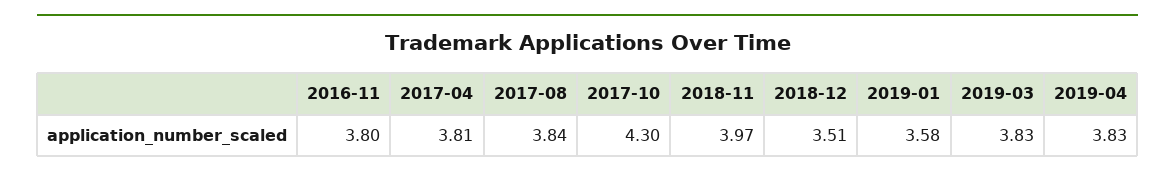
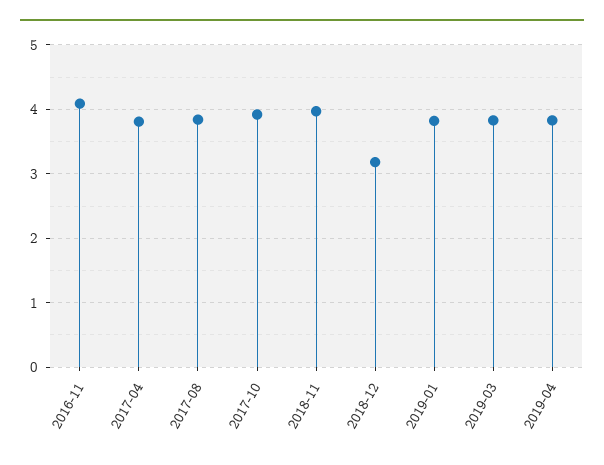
2016-11: 3.8 -> 4.1
2017-10: 4.3 -> 3.9
2018-12: 3.51 -> 3.2
2019-01: 3.58 -> 3.8

